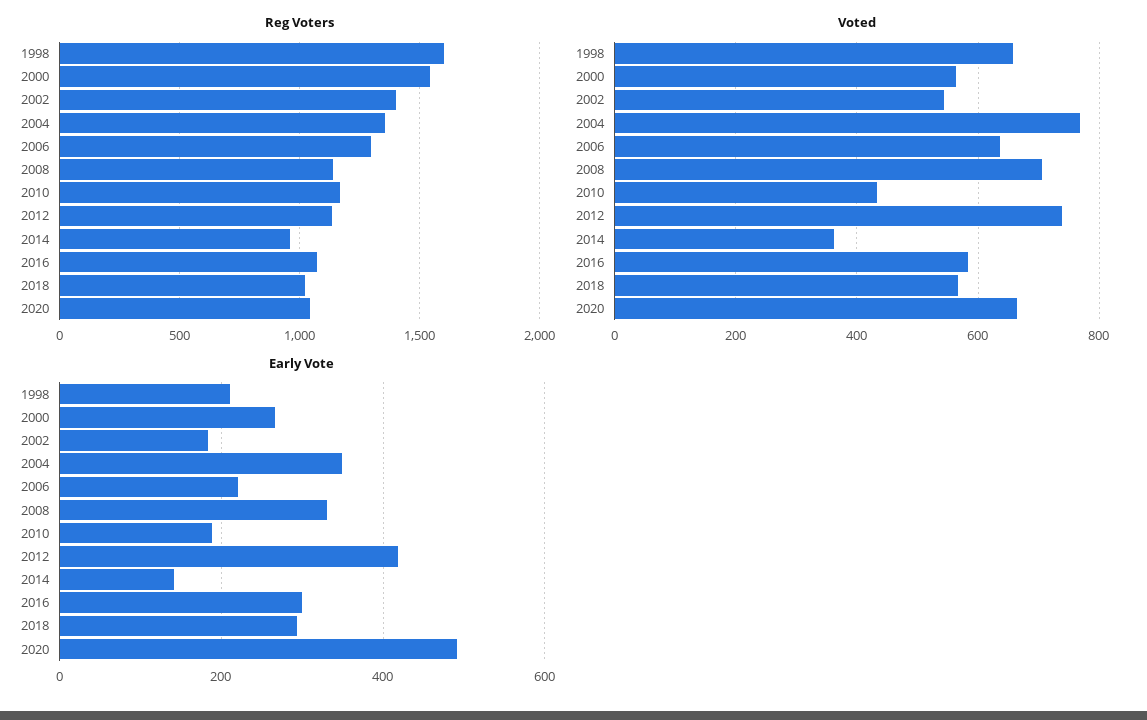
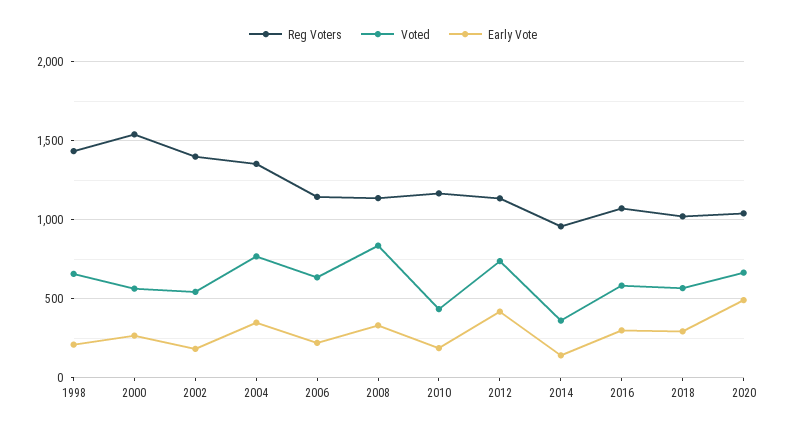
Reg Voters, 1998: 1600 -> 1450
Reg Voters, 2006: 1300 -> 1150
Voted, 2008: 700 -> 850

